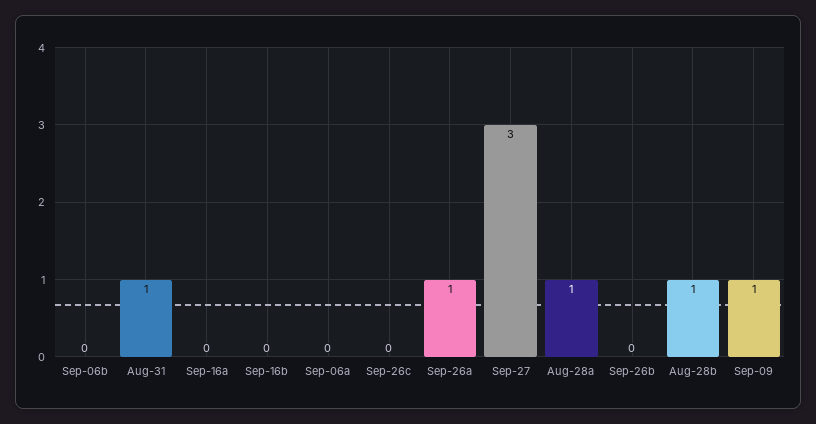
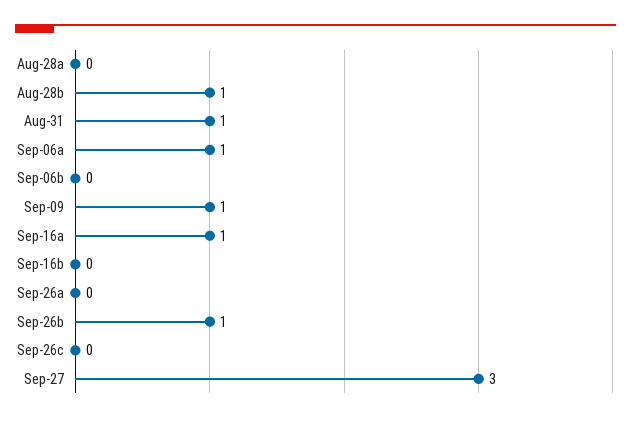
Sep-16a: 0 -> 1
Sep-06a: 0 -> 1
Sep-26a: 1 -> 0
Aug-28a: 1 -> 0
Sep-26b: 0 -> 1

